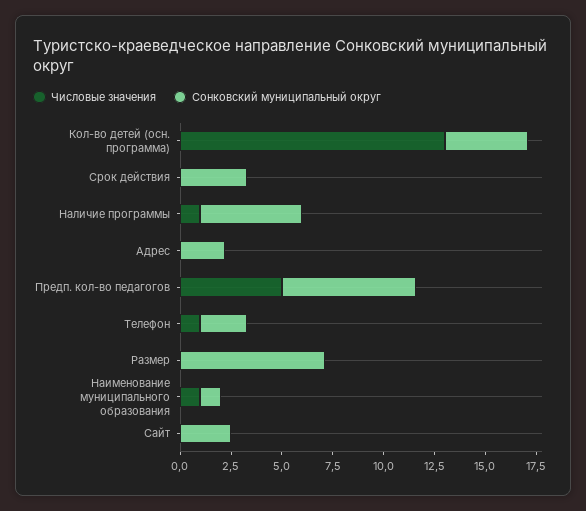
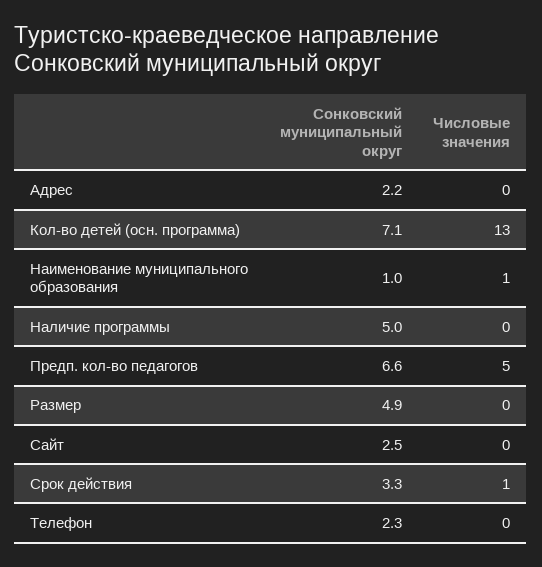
Сонковский муниципальный округ, Кол-во детей (осн. программа): 4 -> 7.1
Числовые значения, Срок действия: 0 -> 1
Числовые значения, Наличие программы: 1 -> 0
Числовые значения, Телефон: 1 -> 0
Сонковский муниципальный округ, Размер: 7 -> 4.9

